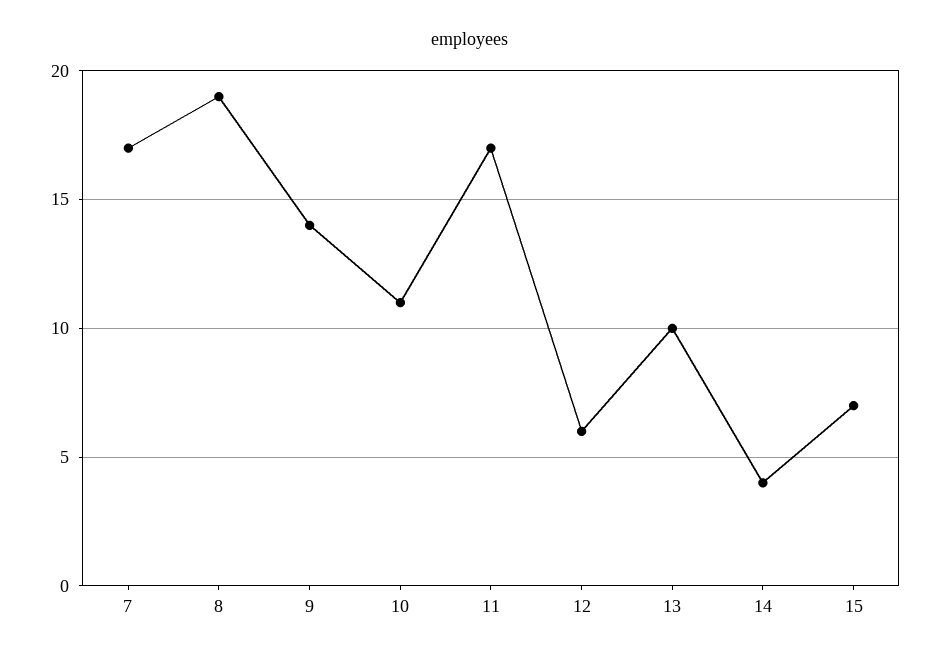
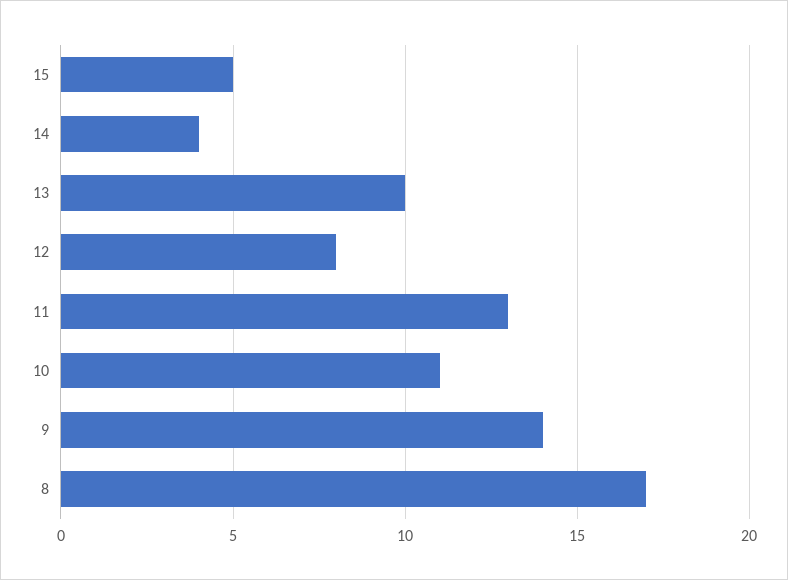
7: 17 -> none
8: 19 -> 17
11: 17 -> 13
12: 6 -> 8
15: 7 -> 5

